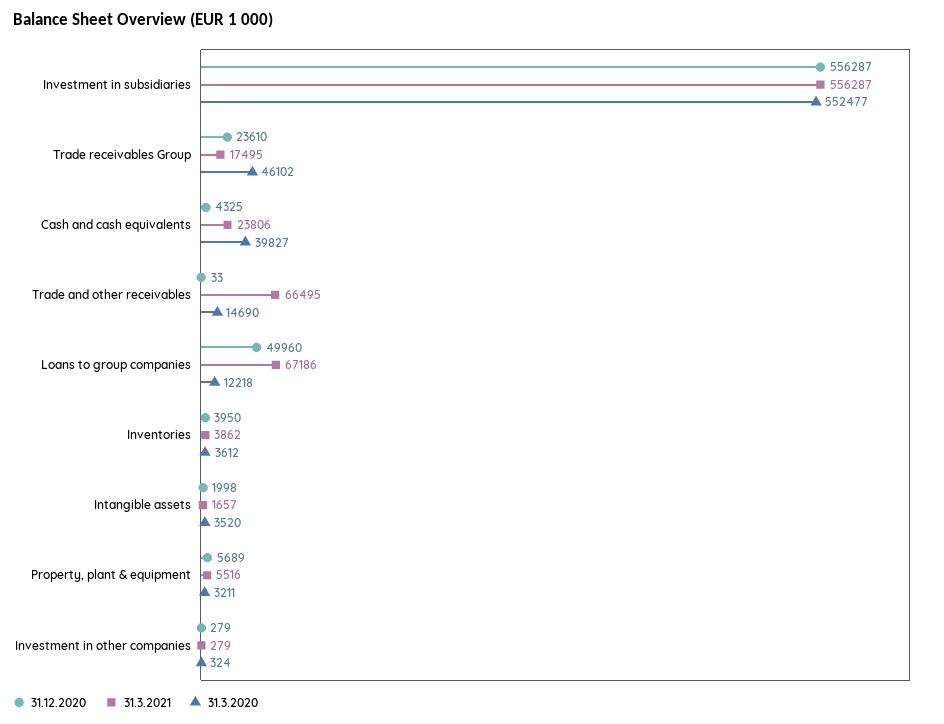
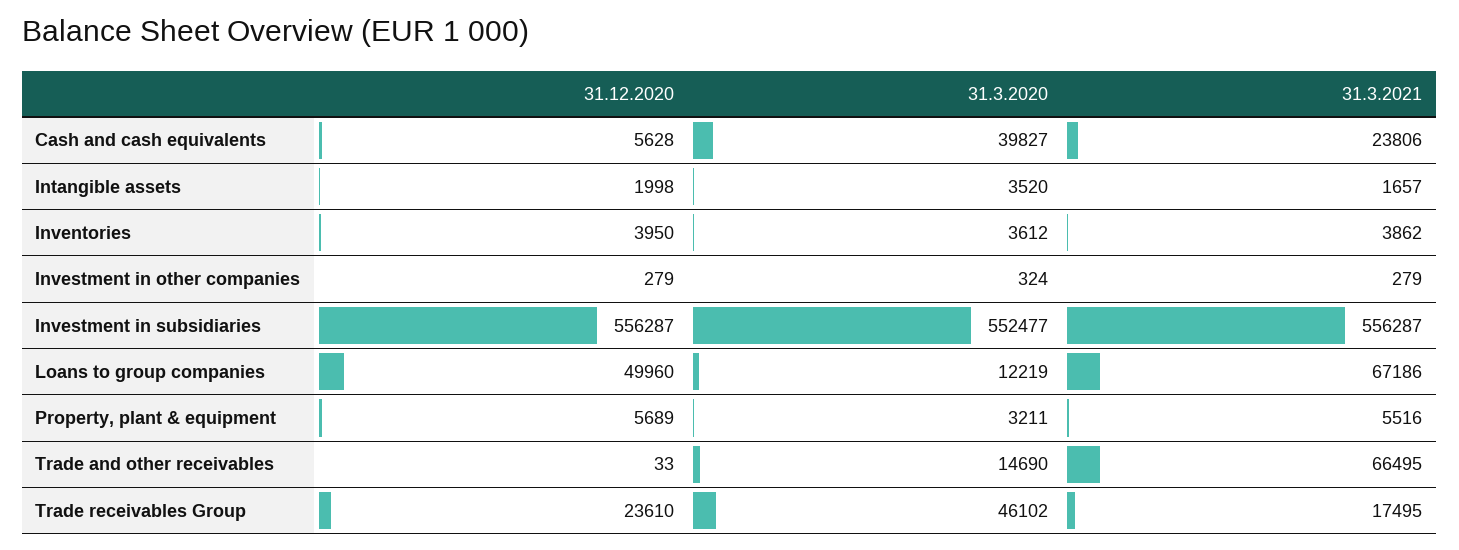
31.12.2020, Cash and cash equivalents: 4325 -> 5628
31.3.2020, Loans to group companies: 12218 -> 12219

